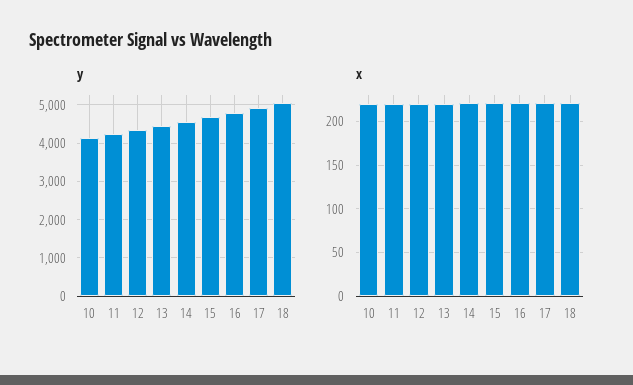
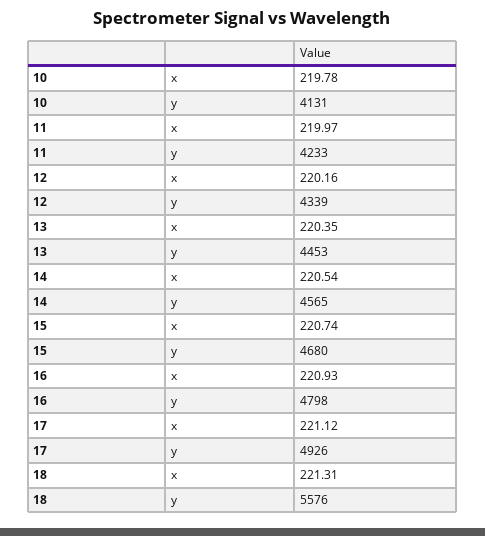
y, 18: 5000 -> 5576

